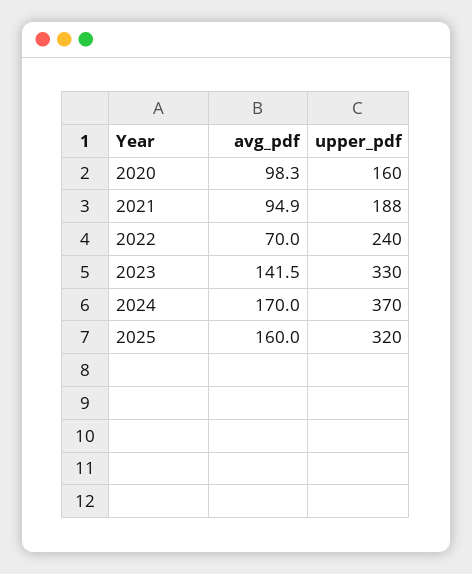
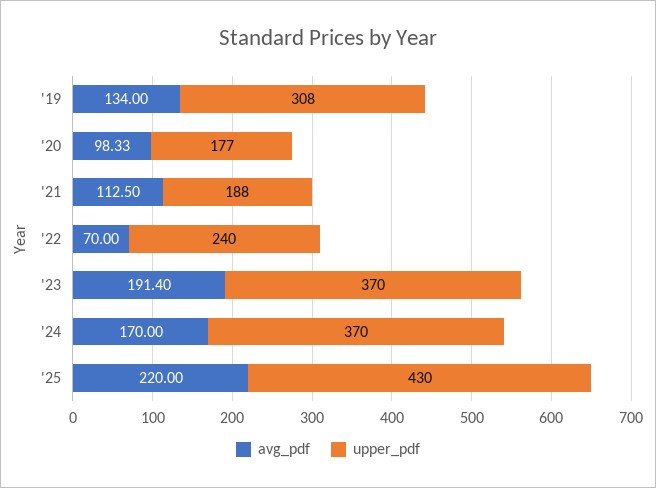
upper_pdf, 2020: 160 -> 177
avg_pdf, 2021: 94.9 -> 112.5
avg_pdf, 2023: 141.5 -> 191.4
upper_pdf, 2023: 330 -> 370
avg_pdf, 2025: 160 -> 220
upper_pdf, 2025: 320 -> 430
avg_pdf, '19: none -> 134
upper_pdf, '19: none -> 308

